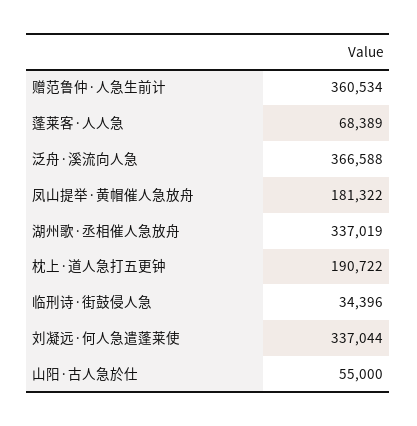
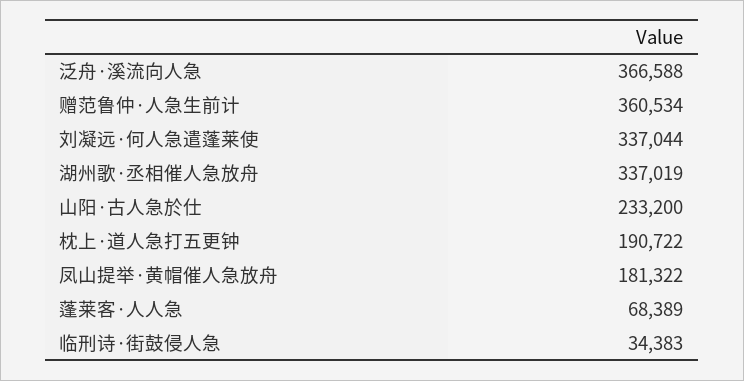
临刑诗·街鼓侵人急: 34396 -> 34383
山阳·古人急於仕: 55000 -> 233200

